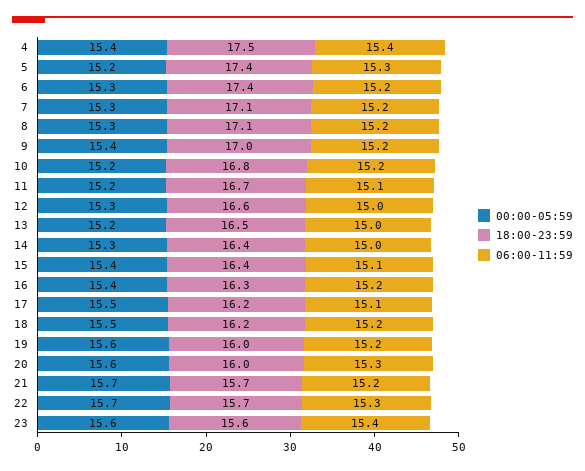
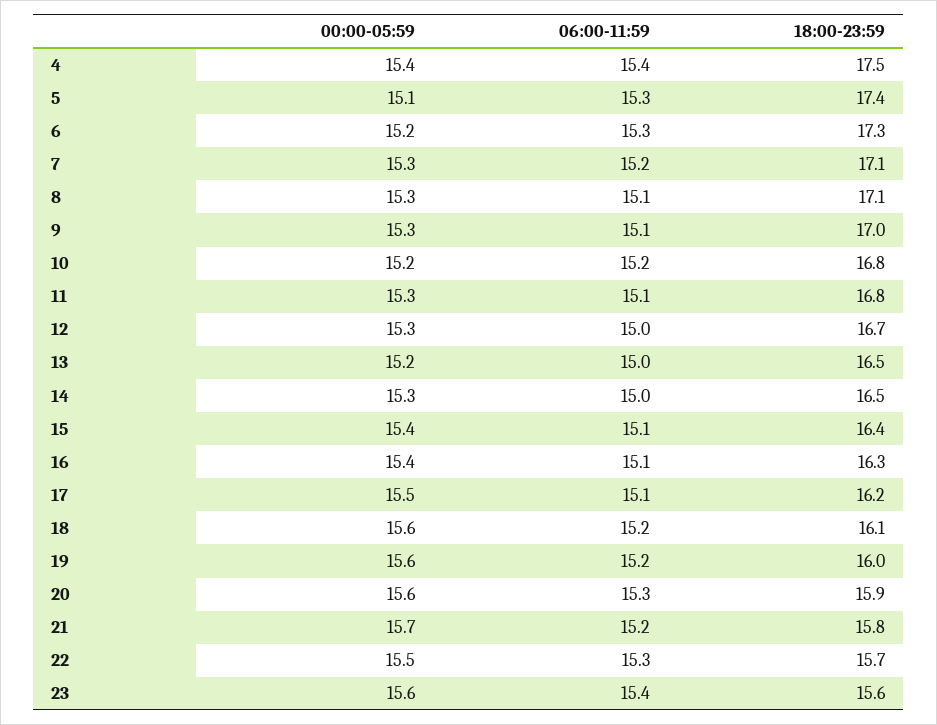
00:00-05:59, 5: 15.2 -> 15.1
00:00-05:59, 6: 15.3 -> 15.2
18:00-23:59, 6: 17.4 -> 17.3
06:00-11:59, 6: 15.2 -> 15.3
06:00-11:59, 8: 15.2 -> 15.1
00:00-05:59, 9: 15.4 -> 15.3
06:00-11:59, 9: 15.2 -> 15.1
00:00-05:59, 11: 15.2 -> 15.3
18:00-23:59, 11: 16.7 -> 16.8
18:00-23:59, 12: 16.6 -> 16.7
18:00-23:59, 14: 16.4 -> 16.5
06:00-11:59, 16: 15.2 -> 15.1
00:00-05:59, 18: 15.5 -> 15.6
18:00-23:59, 18: 16.2 -> 16.1
18:00-23:59, 20: 16 -> 15.9
18:00-23:59, 21: 15.7 -> 15.8
00:00-05:59, 22: 15.7 -> 15.5

